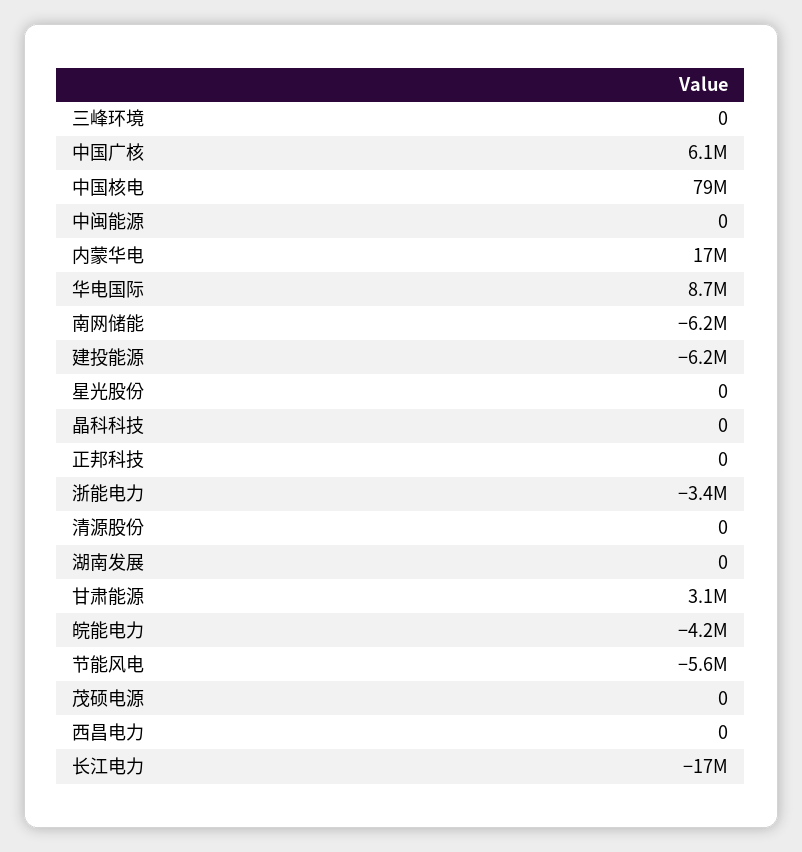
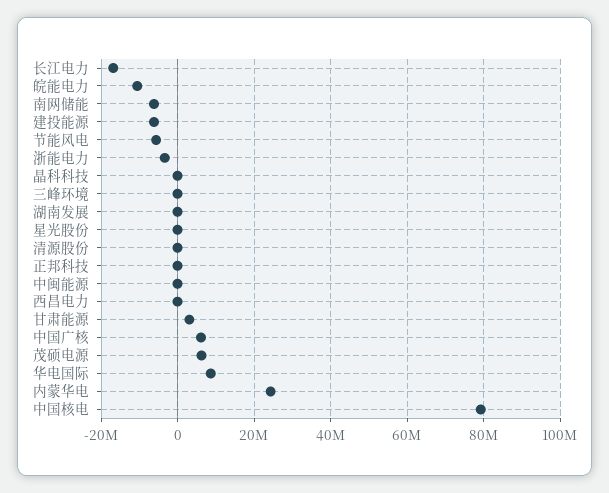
内蒙华电: 17000000 -> 24000000
皖能电力: -4200000 -> -10000000
茂硕电源: 0 -> 6000000

